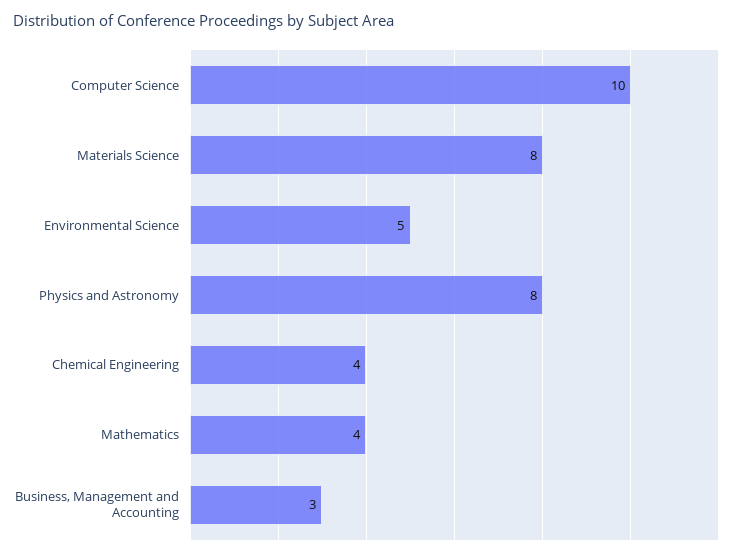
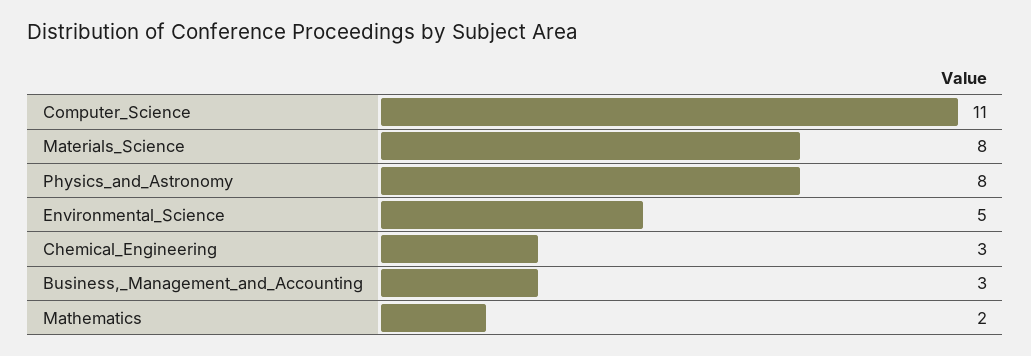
Computer Science: 10 -> 11
Chemical Engineering: 4 -> 3
Mathematics: 4 -> 2

